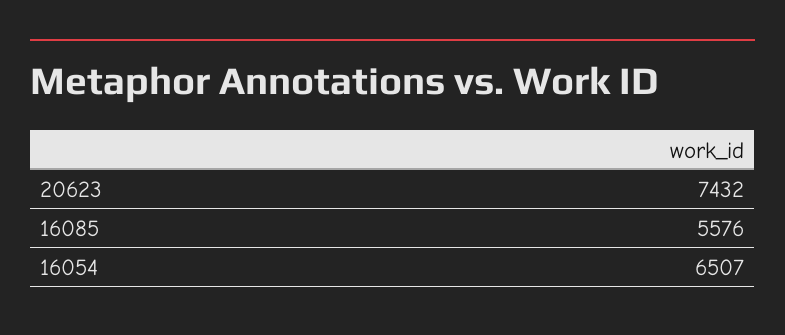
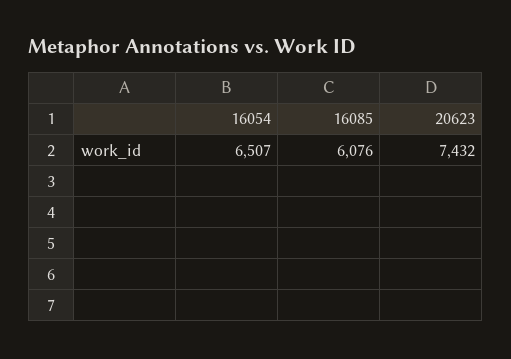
16085: 5576 -> 6076

